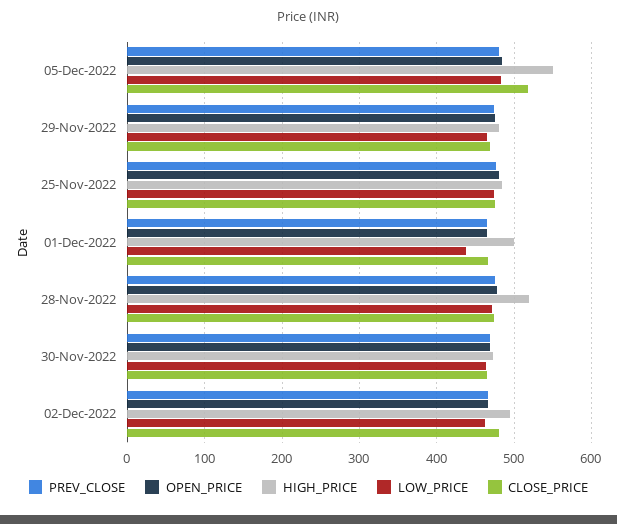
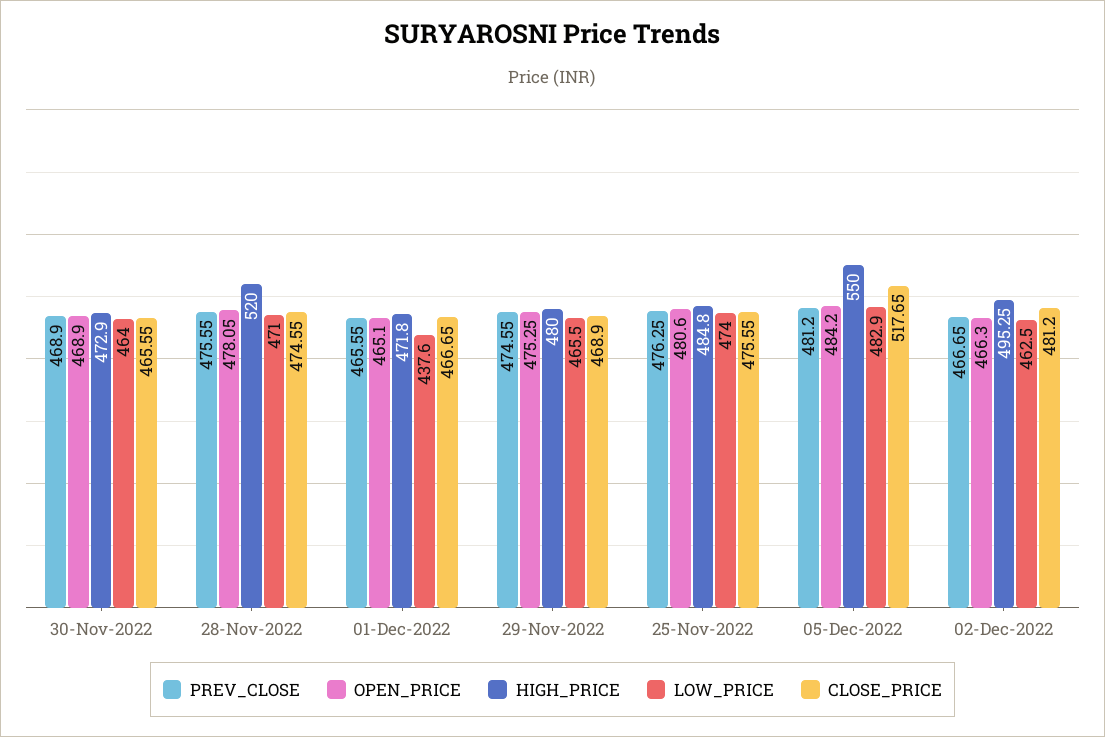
HIGH_PRICE, 01-Dec-2022: 500 -> 471.8

